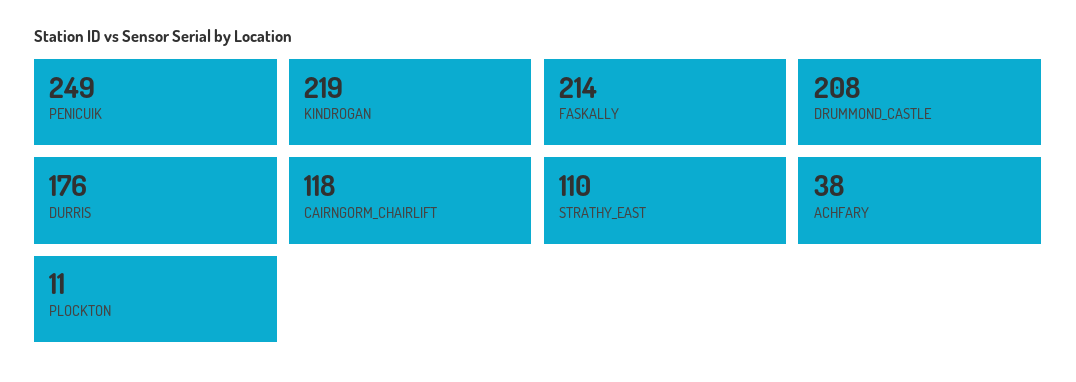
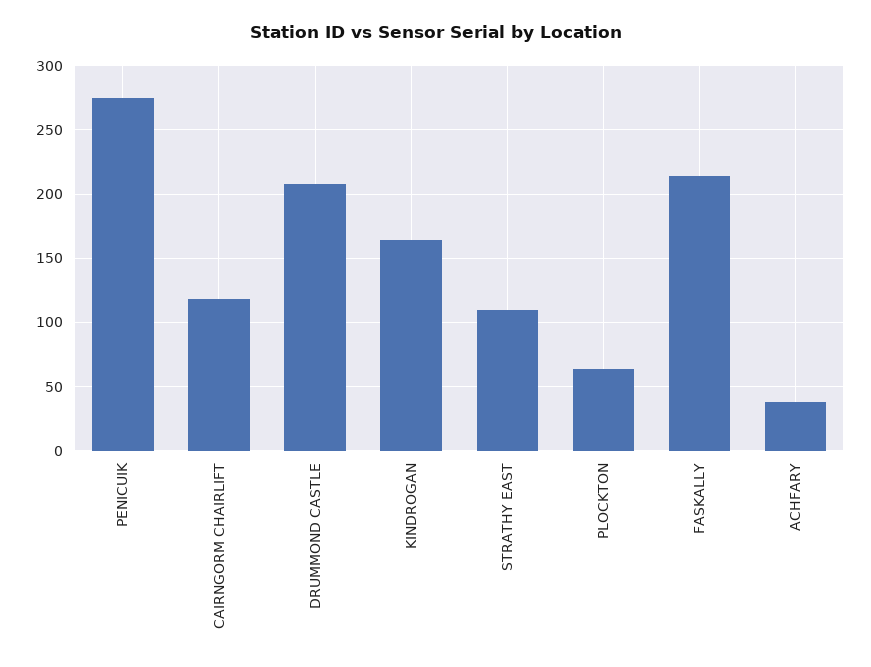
PENICUIK: 249 -> 275
KINDROGAN: 219 -> 165
DURRIS: 176 -> none
PLOCKTON: 11 -> 65

